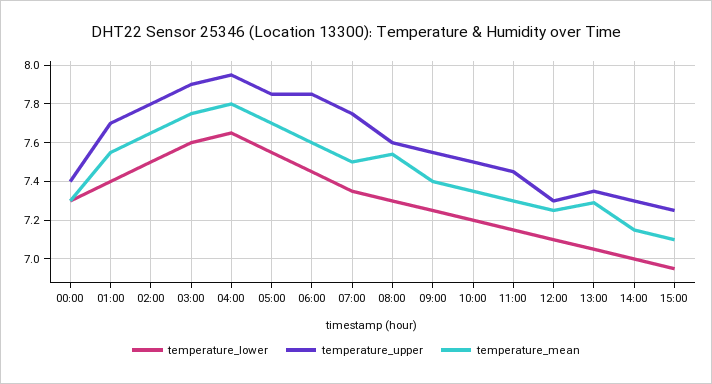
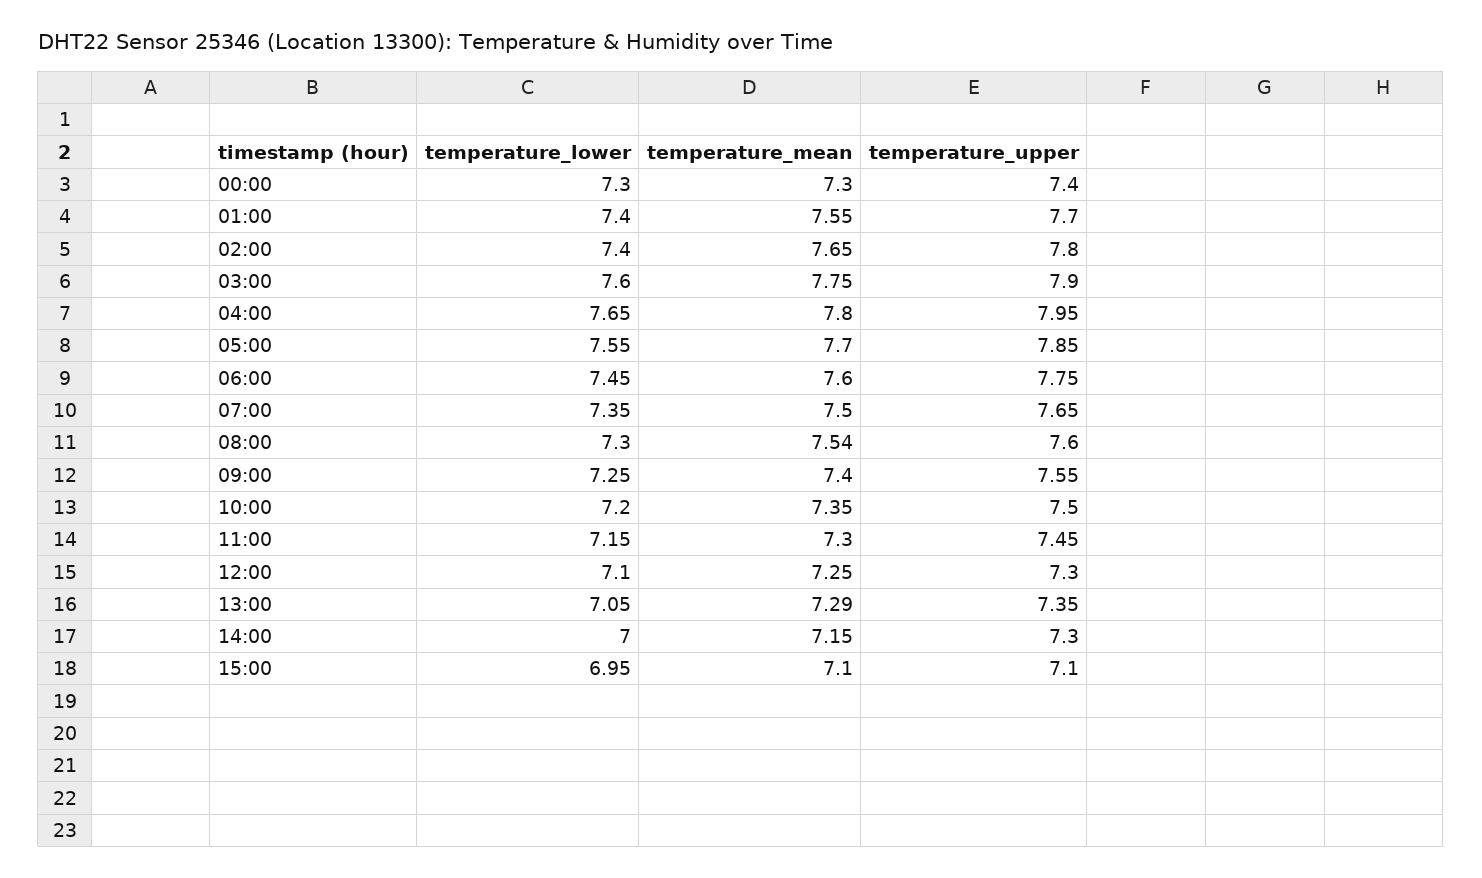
temperature_lower, 02:00: 7.5 -> 7.4
temperature_upper, 06:00: 7.85 -> 7.75
temperature_upper, 07:00: 7.75 -> 7.65
temperature_upper, 15:00: 7.25 -> 7.1

